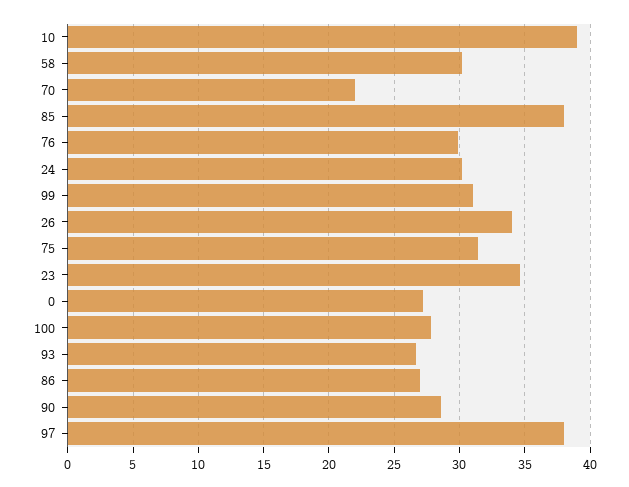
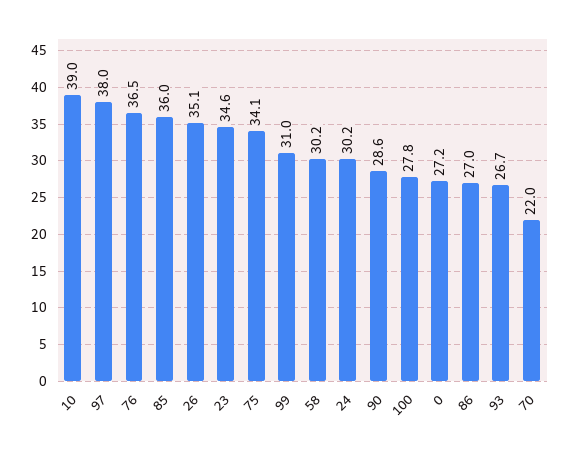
85: 38 -> 36
76: 30 -> 36.5
26: 34 -> 35.1
75: 31.5 -> 34.1

